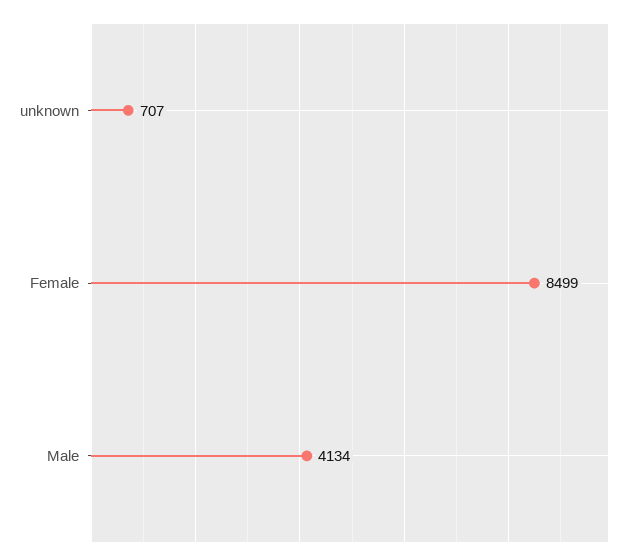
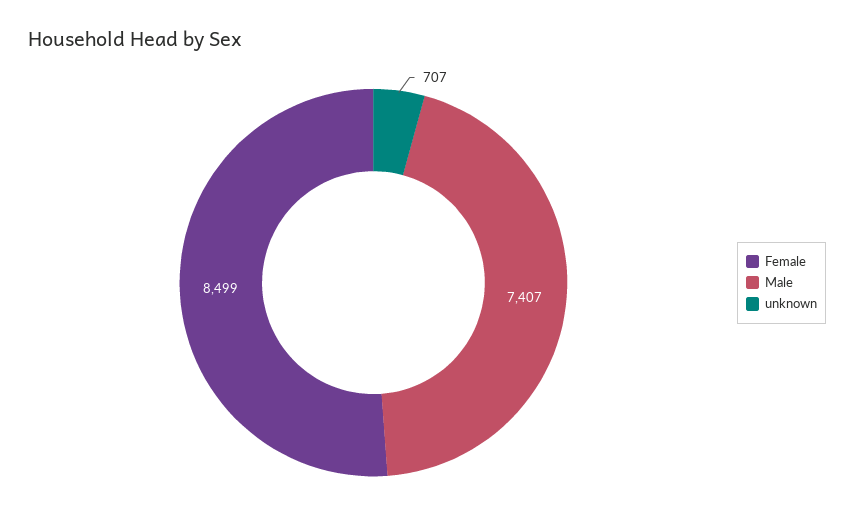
Male: 4134 -> 7407

